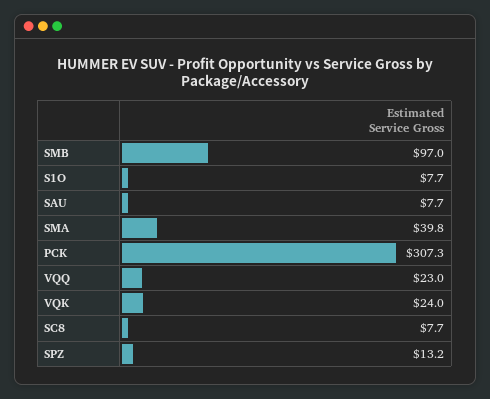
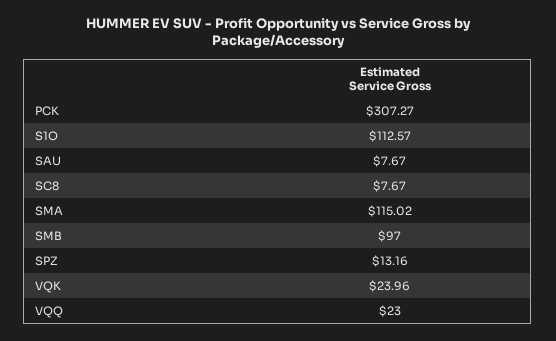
S1O: 7.7 -> 112.57
SMA: 39.8 -> 115.02

